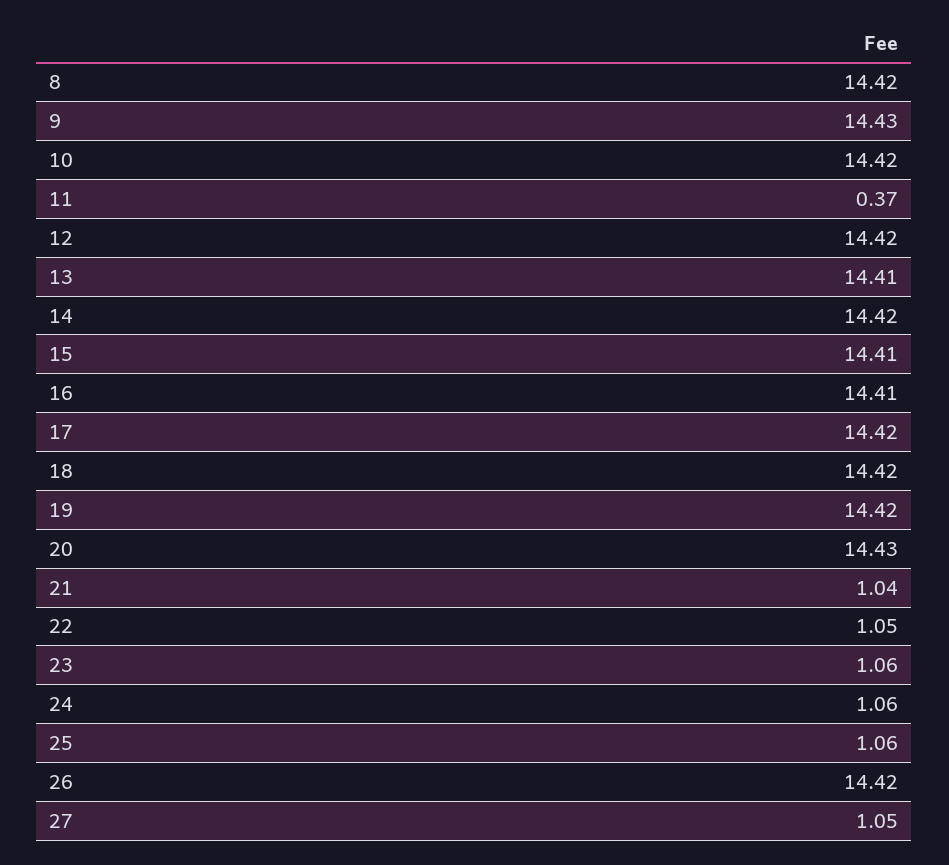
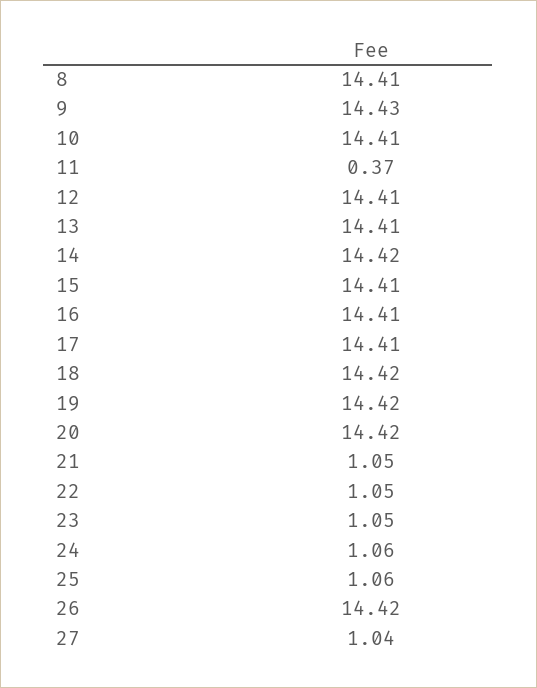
8: 14.42 -> 14.41
10: 14.42 -> 14.41
12: 14.42 -> 14.41
17: 14.42 -> 14.41
20: 14.43 -> 14.42
21: 1.04 -> 1.05
23: 1.06 -> 1.05
27: 1.05 -> 1.04

